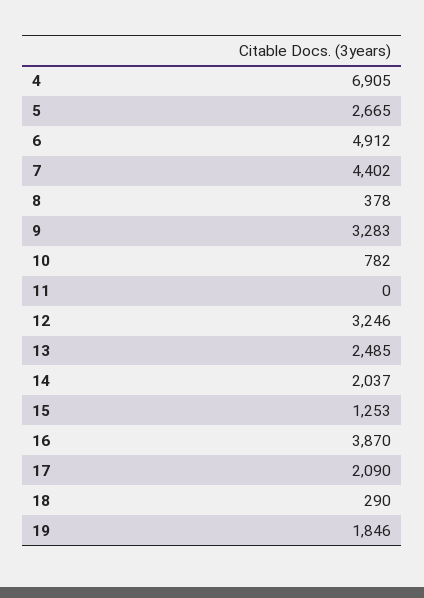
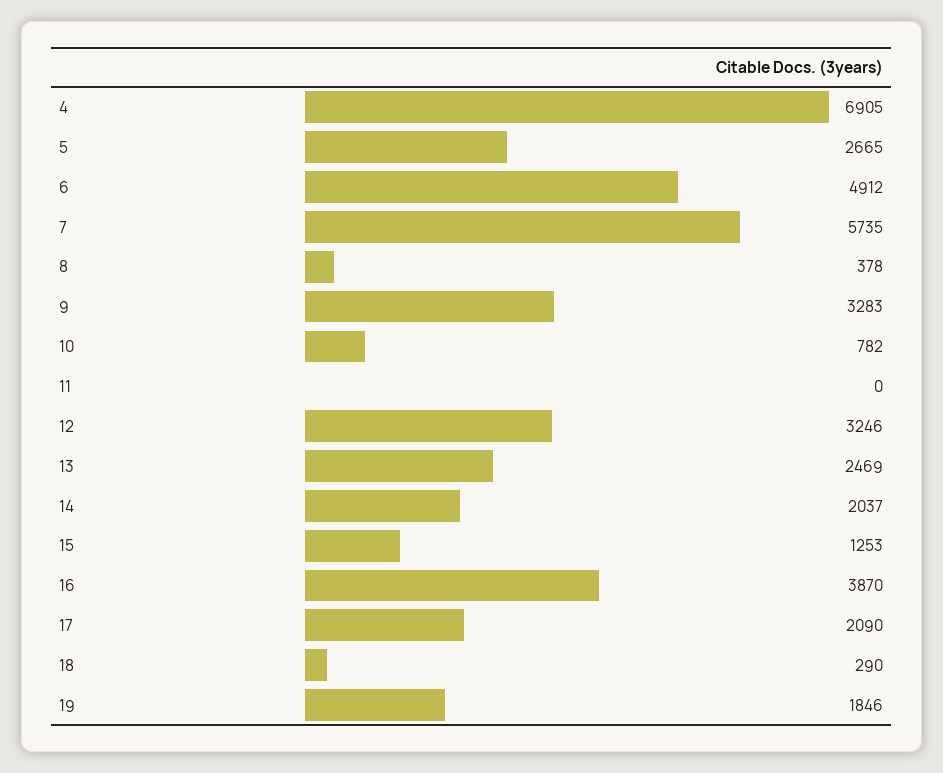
7: 4402 -> 5735
13: 2485 -> 2469

